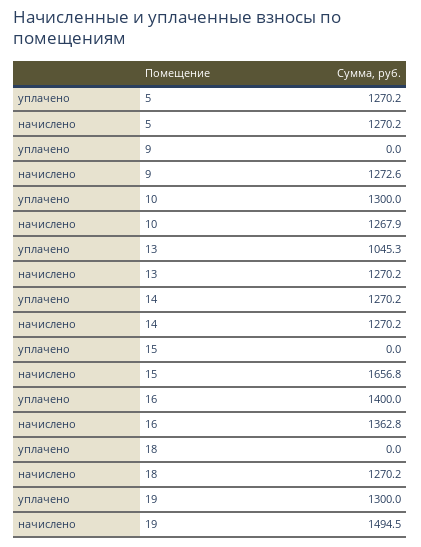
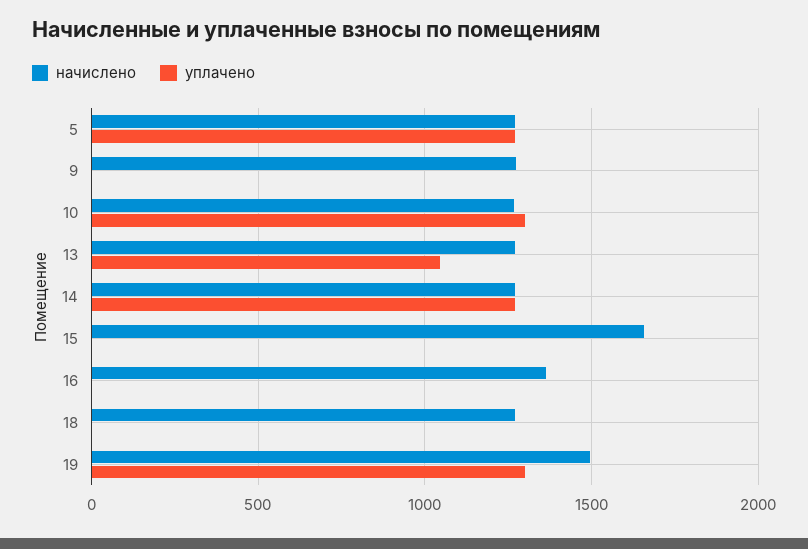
уплачено, 16: 1400 -> 0

